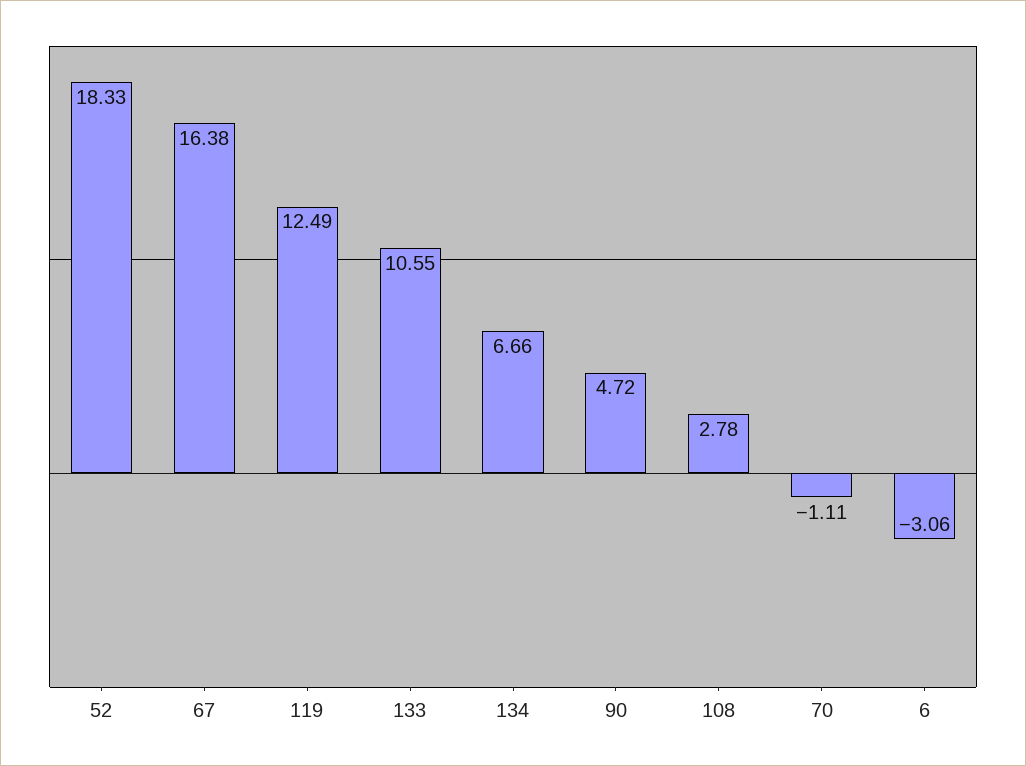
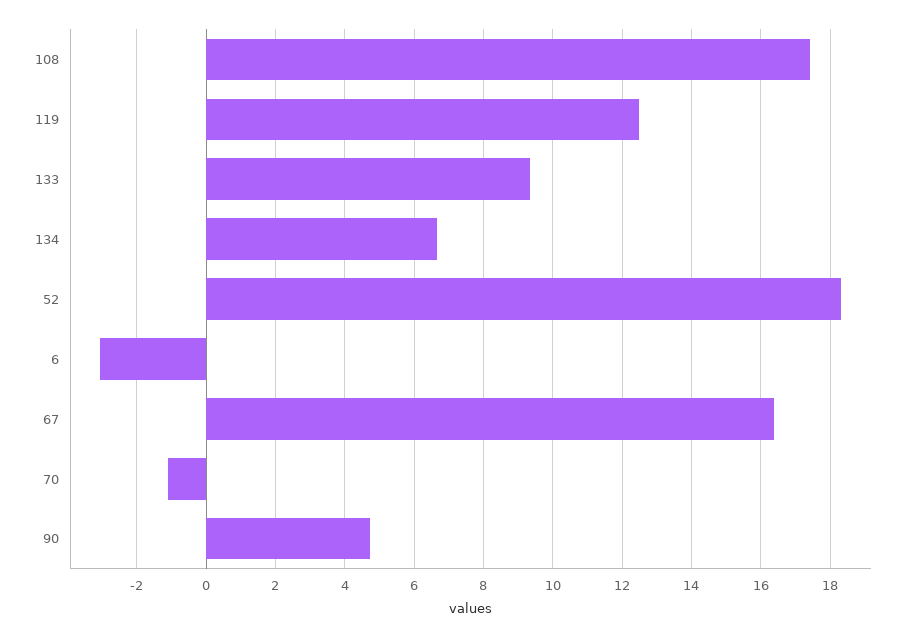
133: 10.55 -> 9.4
108: 2.78 -> 17.4

